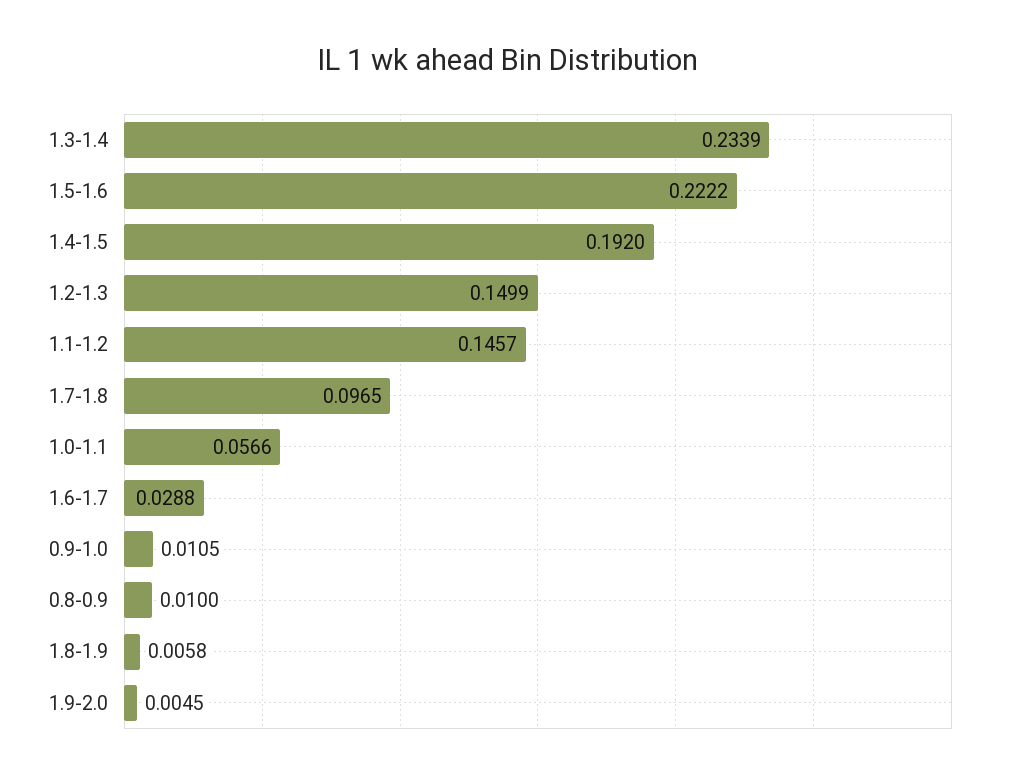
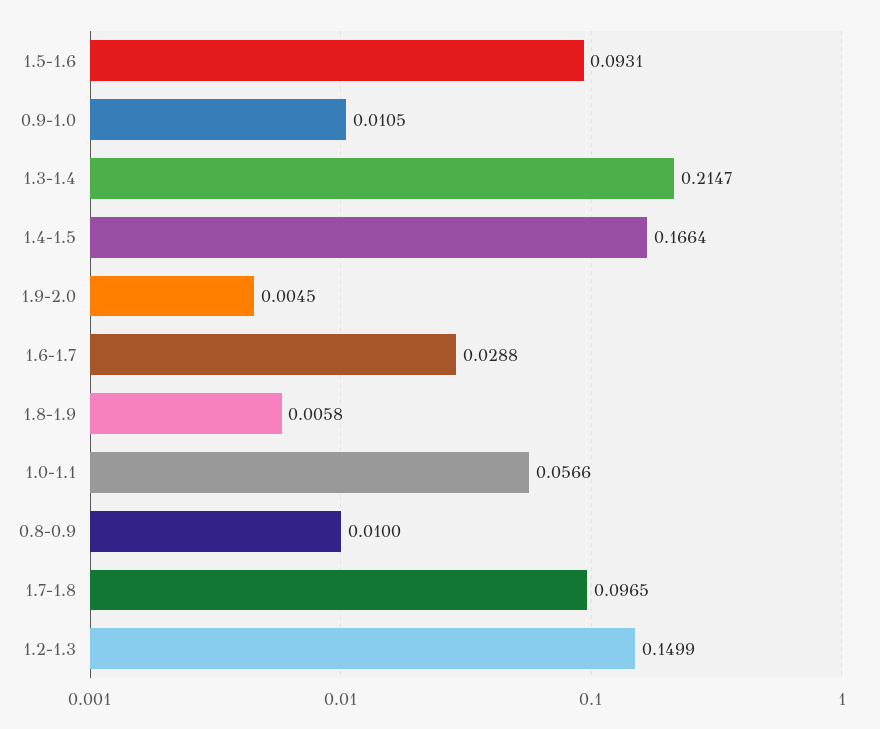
1.3-1.4: 0.2339 -> 0.2147
1.5-1.6: 0.2222 -> 0.0931
1.4-1.5: 0.192 -> 0.1664
1.1-1.2: 0.1457 -> none

